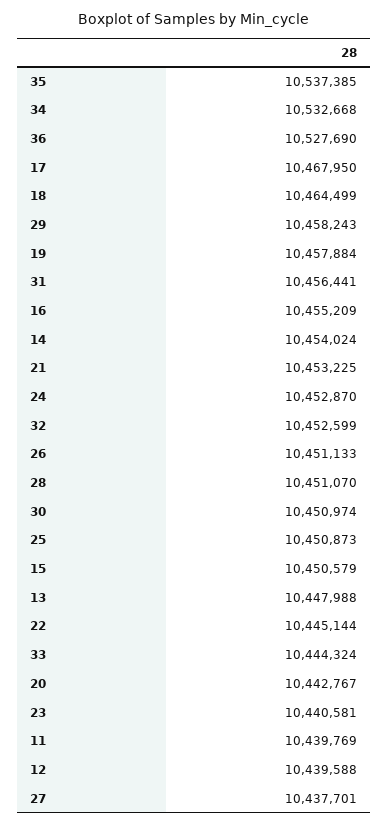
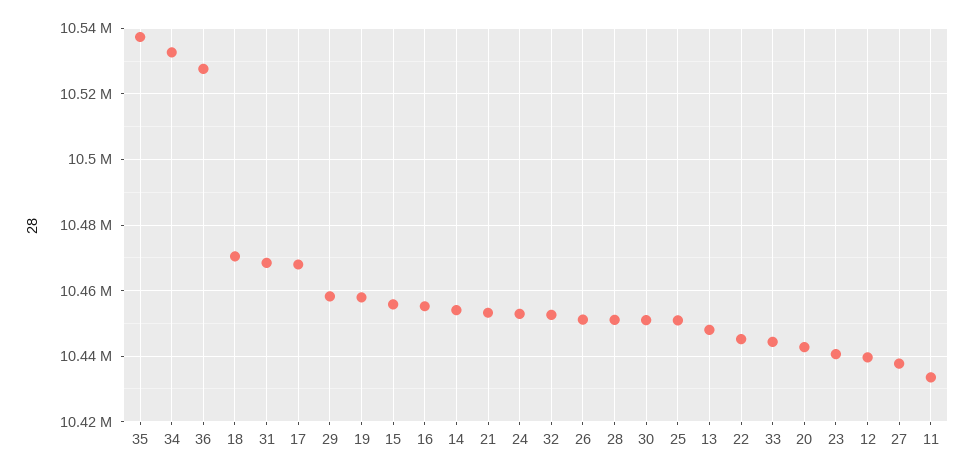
18: 10464499 -> 10470000
31: 10456441 -> 10468000
15: 10450579 -> 10456000
11: 10439769 -> 10434000

